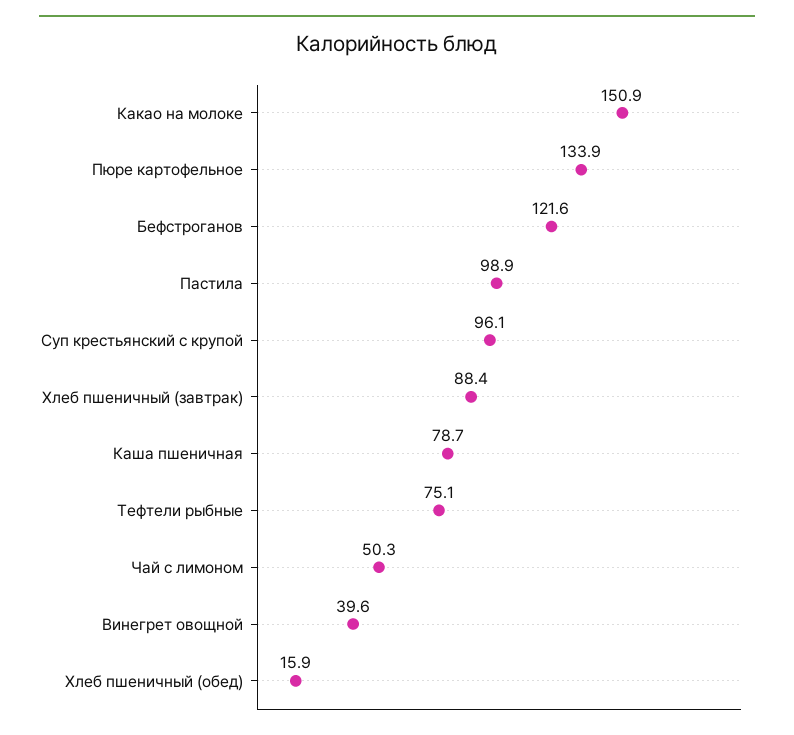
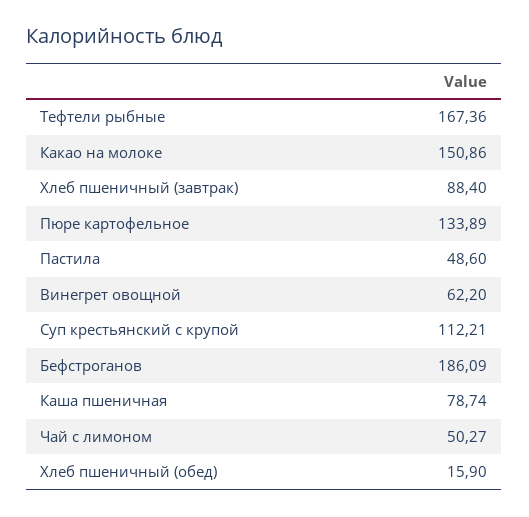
Бефстроганов: 121.6 -> 186.09
Пастила: 98.9 -> 48.6
Суп крестьянский с крупой: 96.1 -> 112.21
Тефтели рыбные: 75.1 -> 167.36
Винегрет овощной: 39.6 -> 62.2

